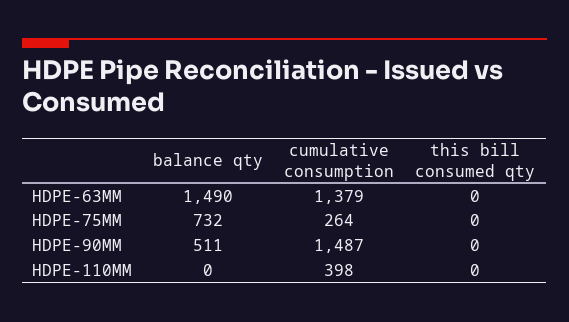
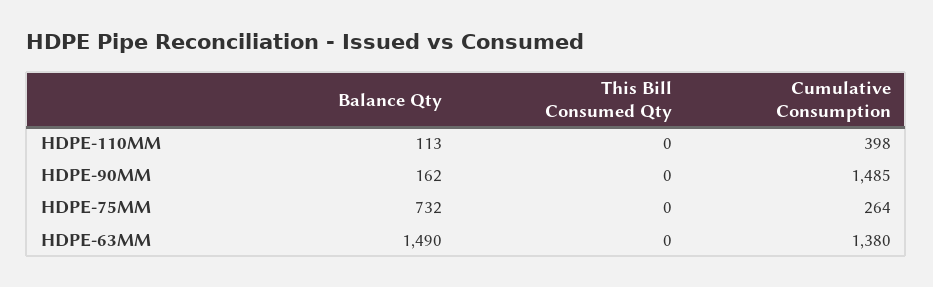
cumulative consumption, HDPE-63MM: 1379 -> 1380
balance qty, HDPE-90MM: 511 -> 162
cumulative consumption, HDPE-90MM: 1487 -> 1485
balance qty, HDPE-110MM: 0 -> 113

